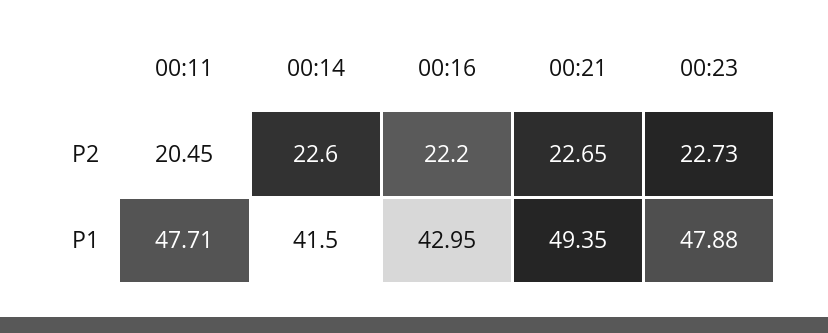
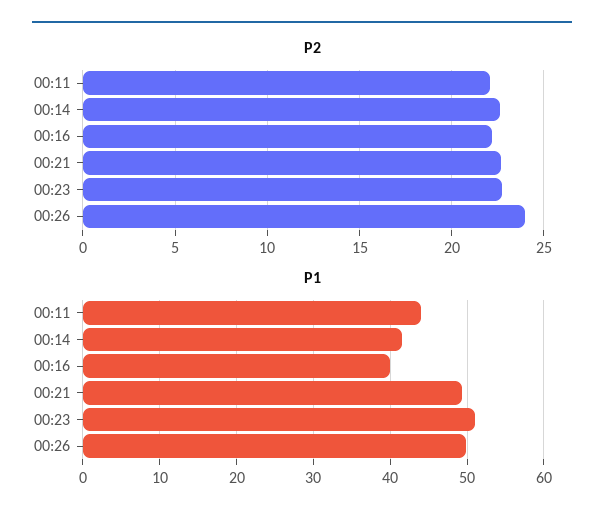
P2, 00:11: 20.45 -> 22
P1, 00:11: 47.71 -> 44
P1, 00:16: 42.95 -> 40
P1, 00:23: 47.88 -> 51
P2, 00:26: none -> 24
P1, 00:26: none -> 50

